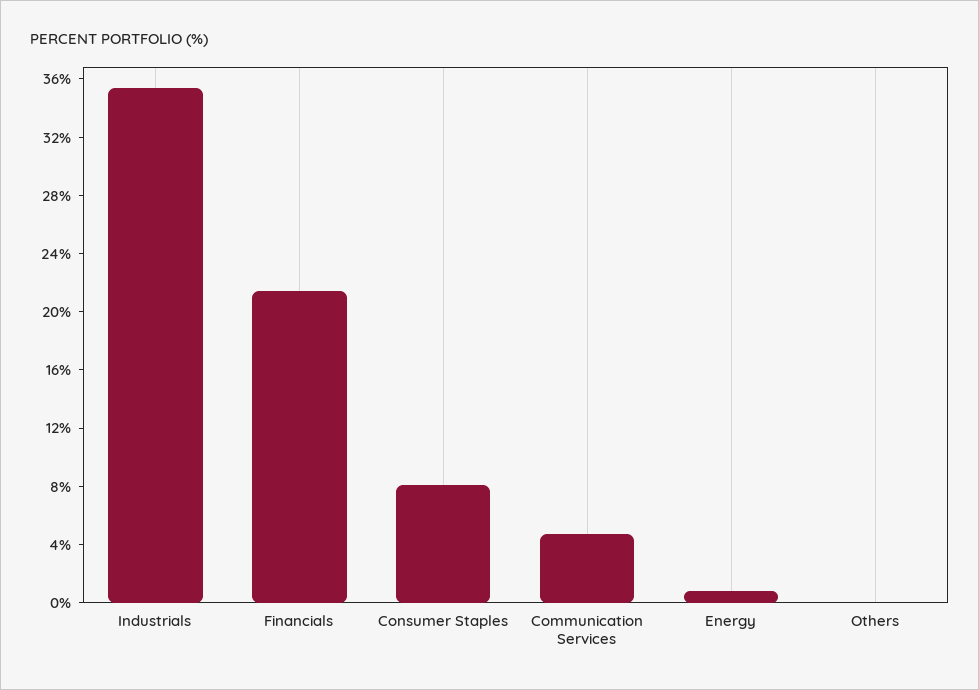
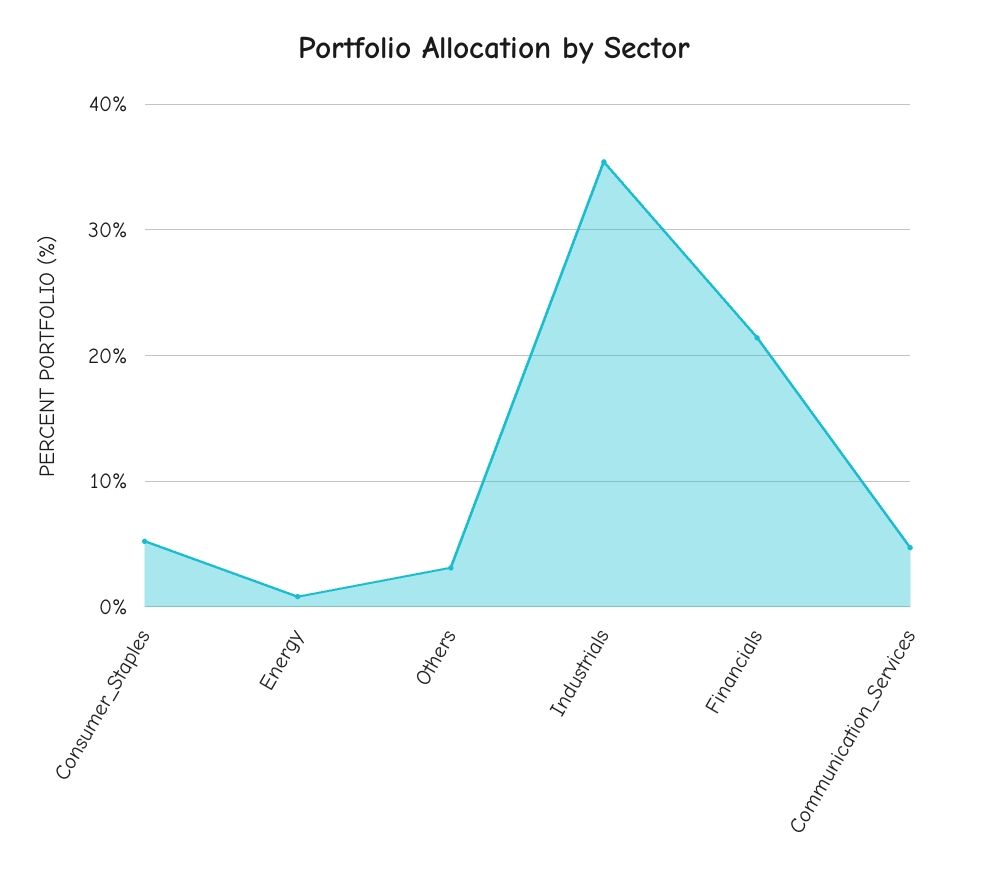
Consumer Staples: 8 -> 5
Others: 0 -> 3

